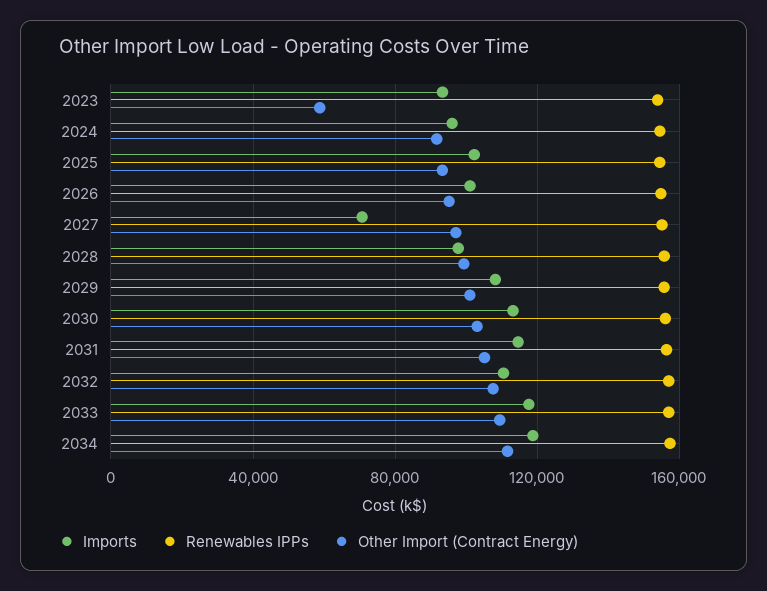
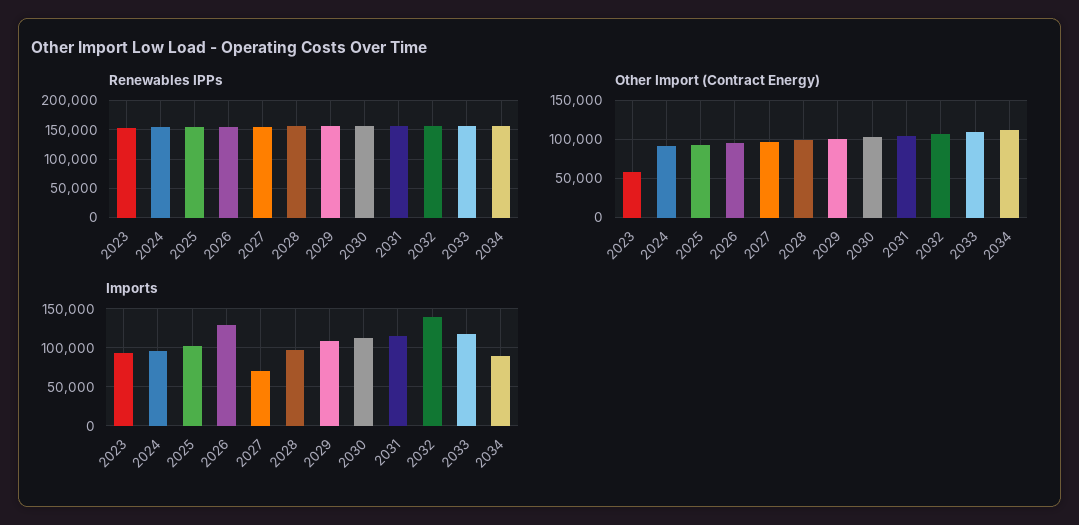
Imports, 2026: 100000 -> 130000
Imports, 2032: 110000 -> 140000
Imports, 2034: 120000 -> 90000

